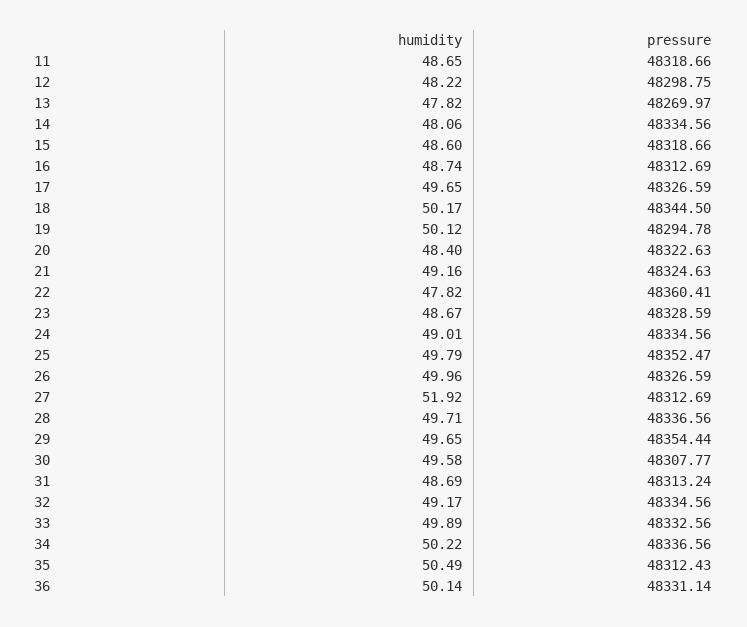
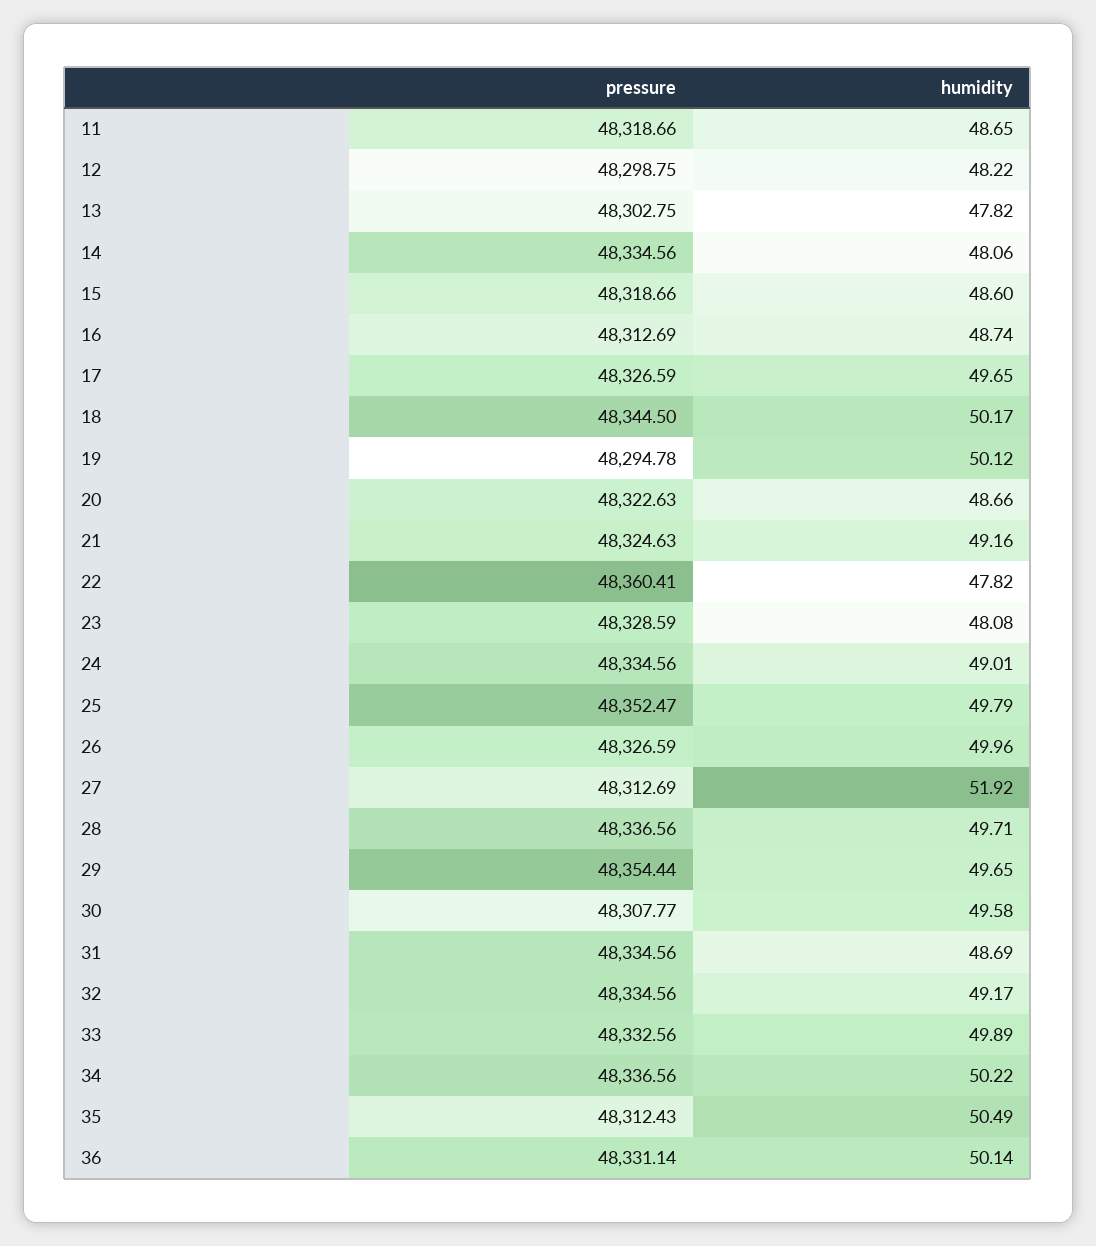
pressure, 13: 48269.97 -> 48302.75
humidity, 20: 48.4 -> 48.66
humidity, 23: 48.67 -> 48.08
pressure, 31: 48313.24 -> 48334.56

